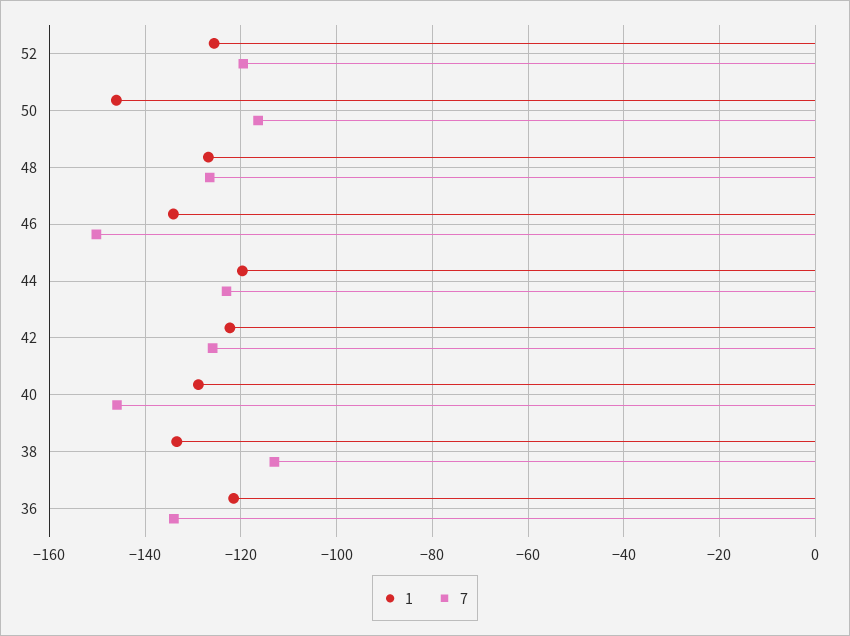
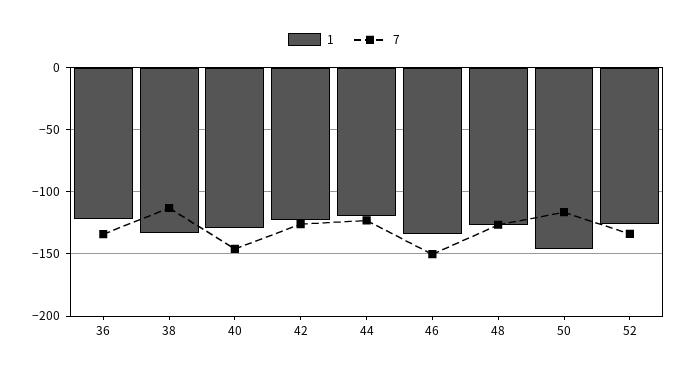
7, 52: -120 -> -135

